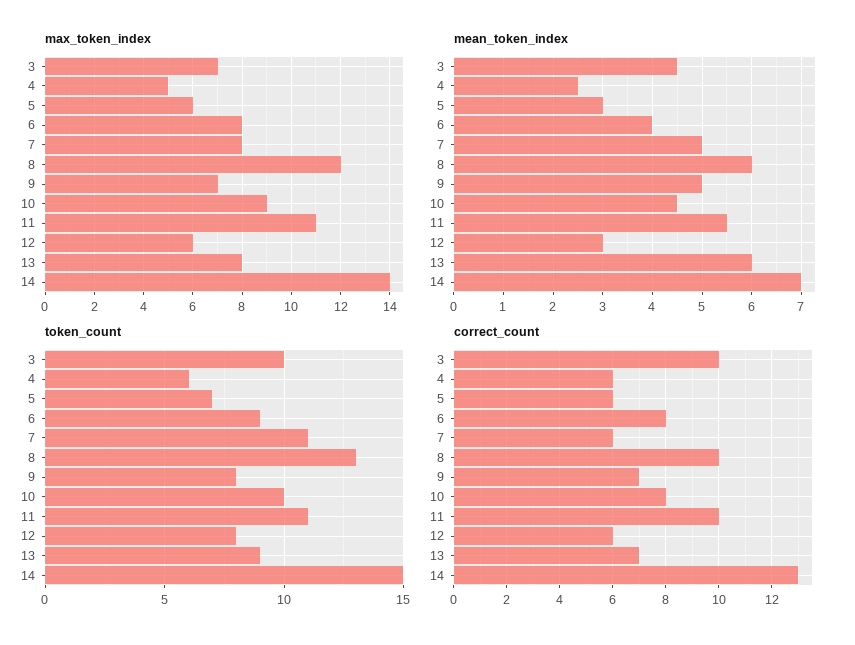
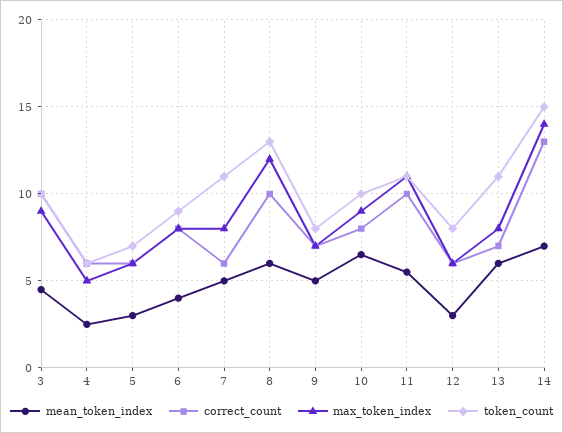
max_token_index, 3: 7 -> 9
mean_token_index, 10: 4.5 -> 6.5
token_count, 13: 9 -> 11

